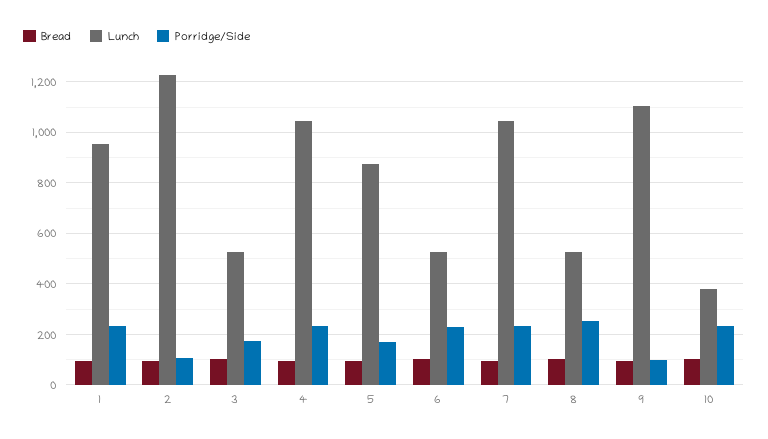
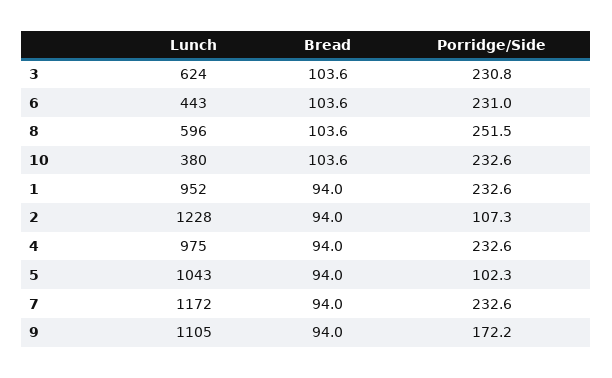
Lunch, 3: 525 -> 624
Porridge/Side, 3: 175 -> 230.8
Lunch, 4: 1050 -> 975
Lunch, 5: 875 -> 1043
Porridge/Side, 5: 175 -> 102.3
Lunch, 6: 525 -> 443
Lunch, 7: 1050 -> 1172
Lunch, 8: 525 -> 596
Porridge/Side, 9: 100 -> 172.2

